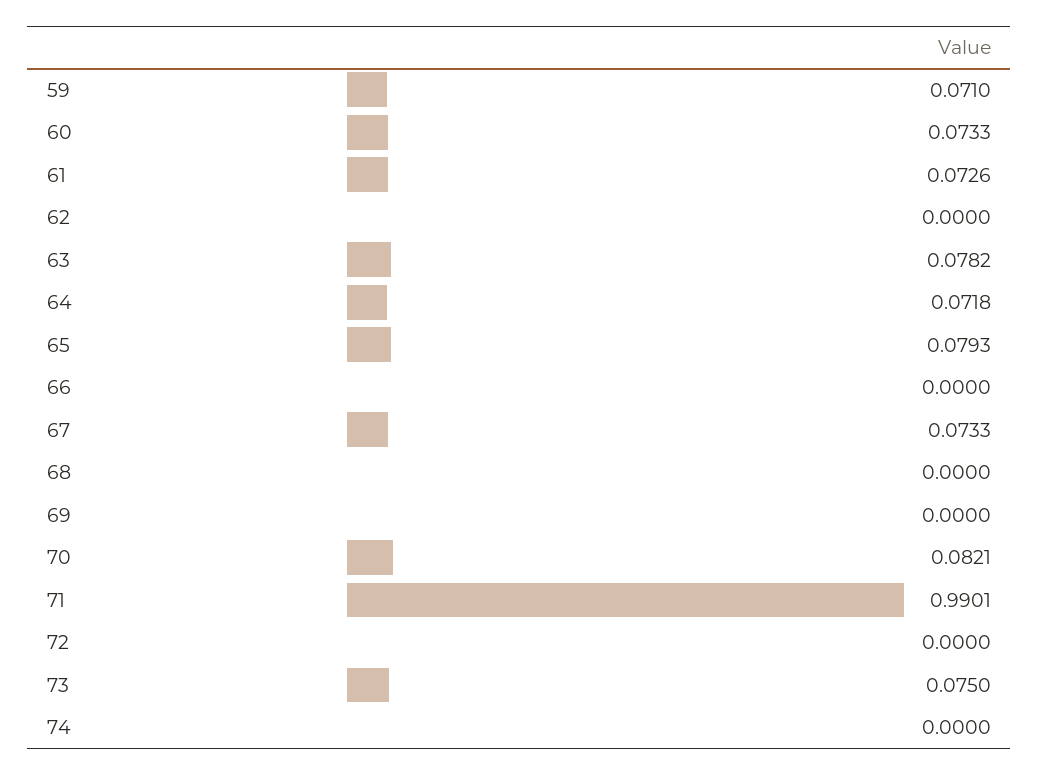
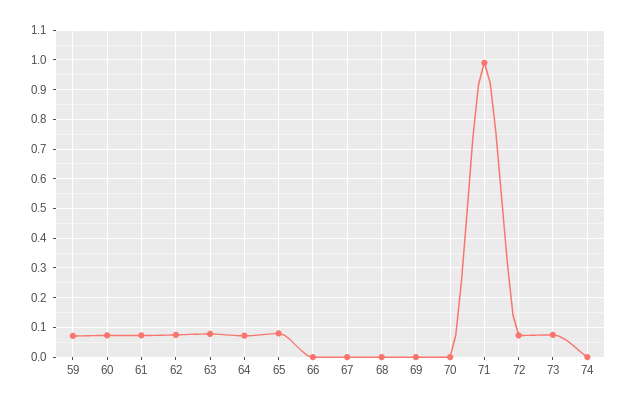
62: 0 -> 0.075
67: 0.0733 -> 0
70: 0.0821 -> 0
72: 0 -> 0.075

